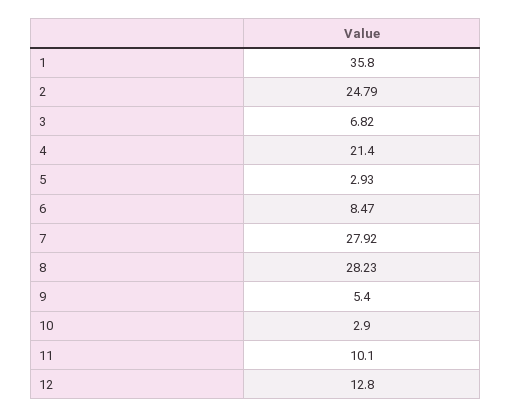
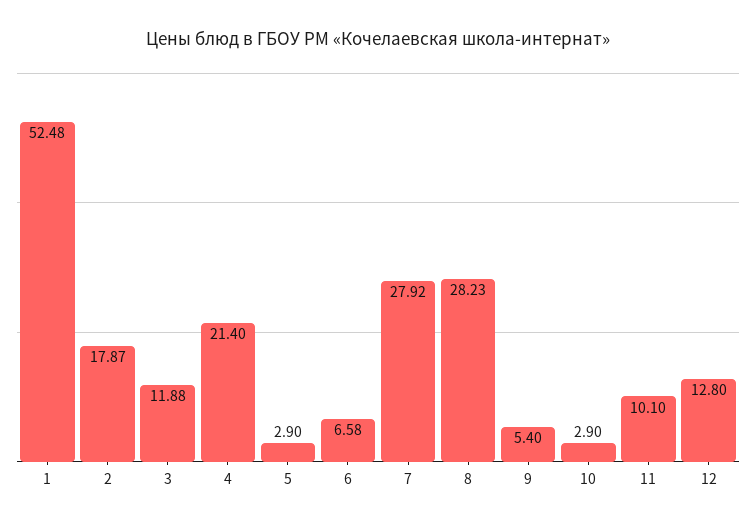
1: 35.8 -> 52.48
2: 24.79 -> 17.87
3: 6.82 -> 11.88
5: 2.93 -> 2.9
6: 8.47 -> 6.58

